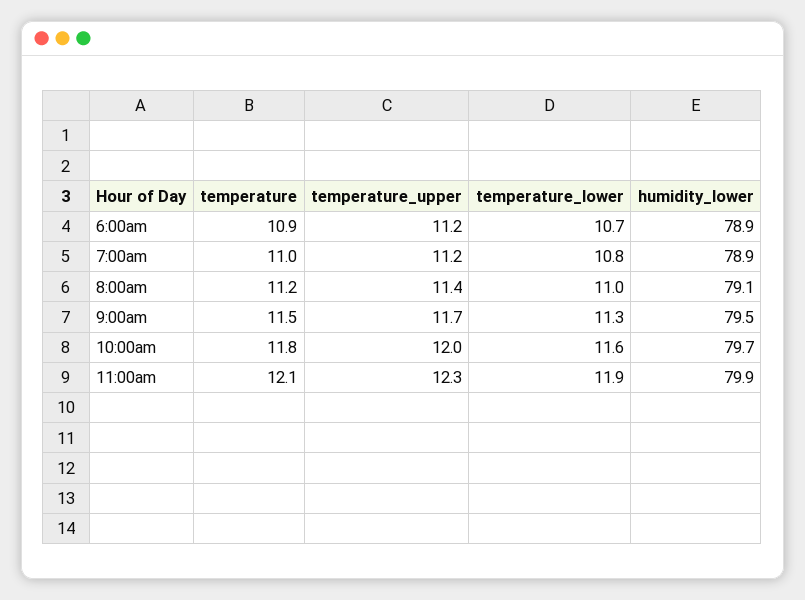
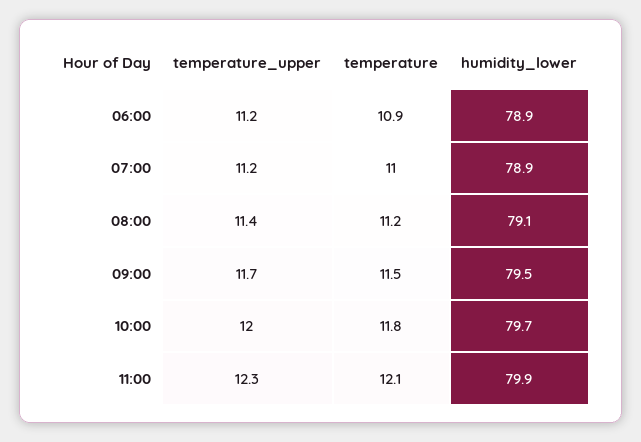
temperature_lower, 6:00am: 10.7 -> none
temperature_lower, 7:00am: 10.8 -> none
temperature_lower, 8:00am: 11 -> none
temperature_lower, 9:00am: 11.3 -> none
temperature_lower, 10:00am: 11.6 -> none
temperature_lower, 11:00am: 11.9 -> none

